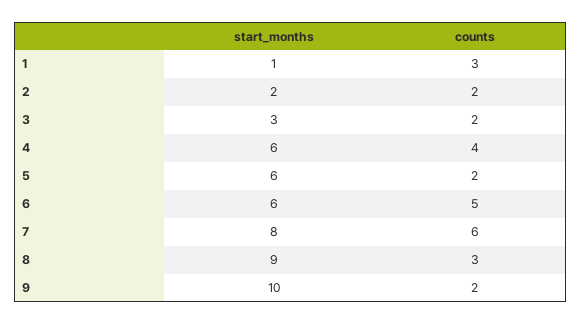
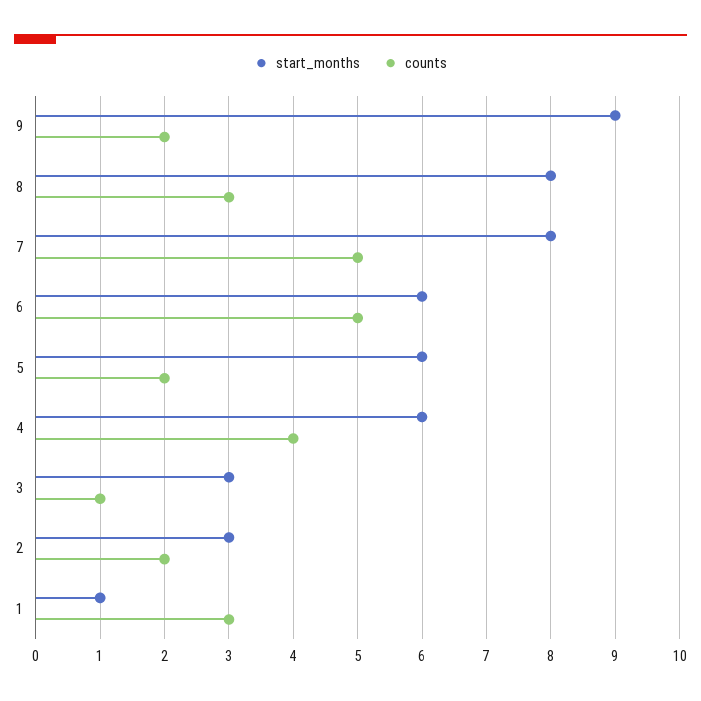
start_months, 2: 2 -> 3
counts, 3: 2 -> 1
counts, 7: 6 -> 5
start_months, 8: 9 -> 8
start_months, 9: 10 -> 9

